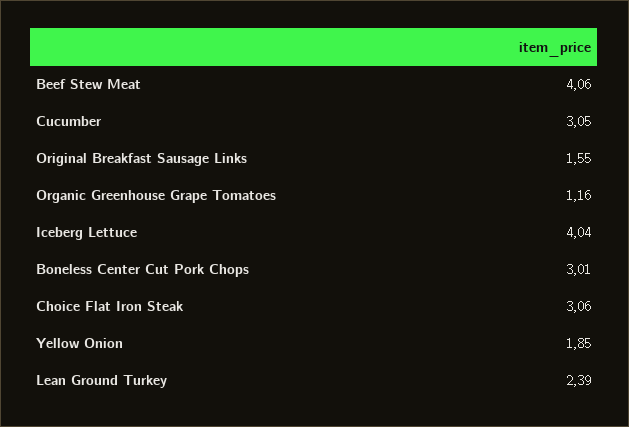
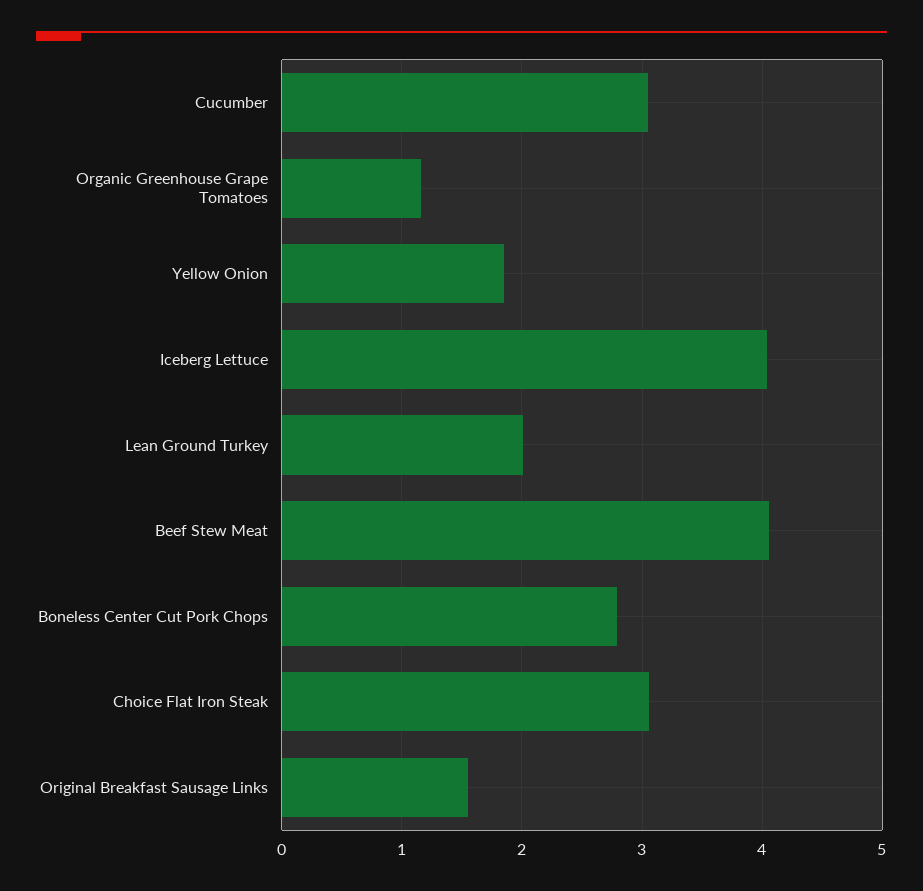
Boneless Center Cut Pork Chops: 3.01 -> 2.8
Lean Ground Turkey: 2.39 -> 2

